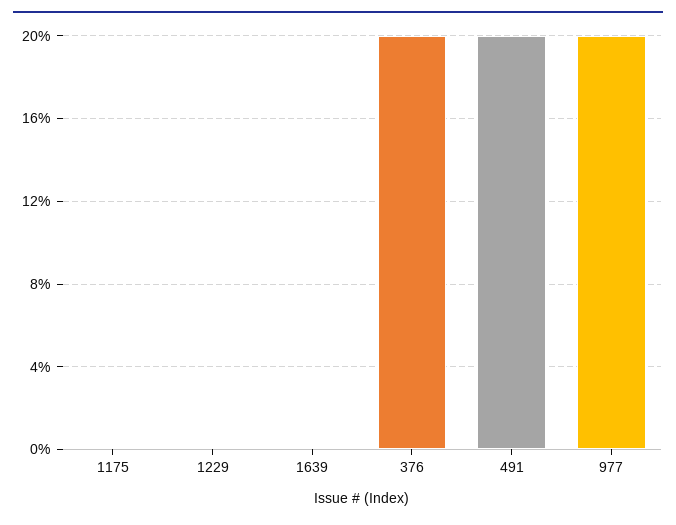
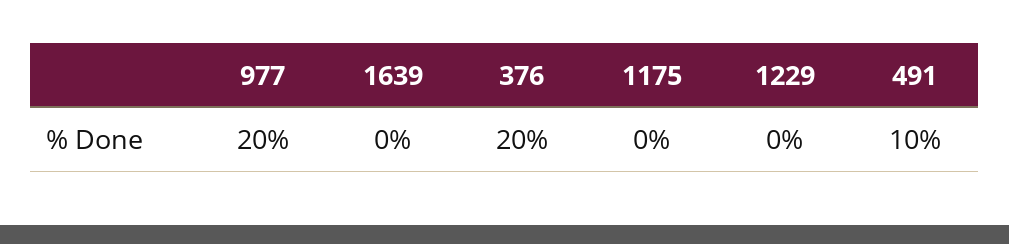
491: 20 -> 10

